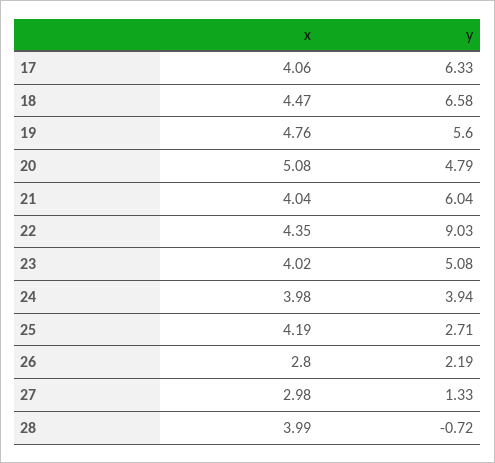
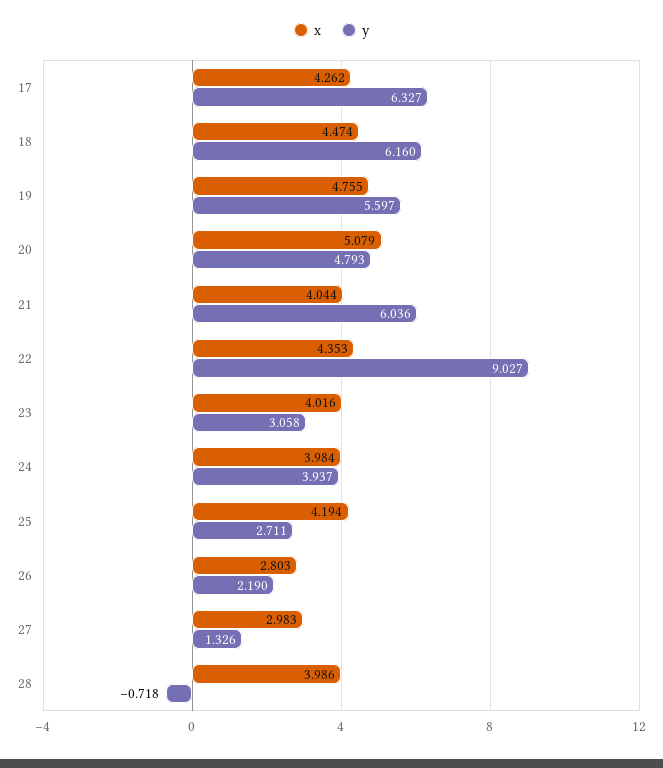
x, 17: 4.06 -> 4.262
y, 18: 6.58 -> 6.16
y, 23: 5.08 -> 3.058

